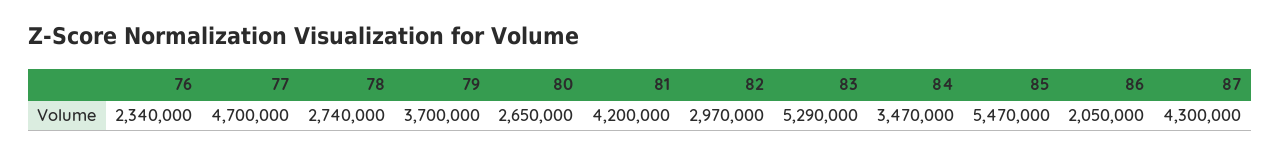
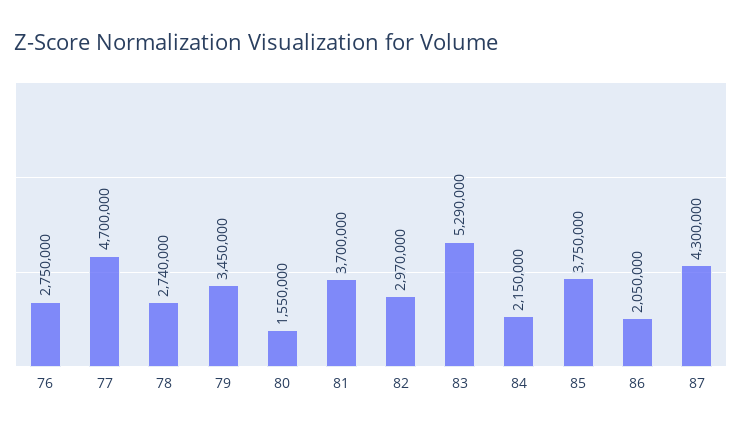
76: 2340000 -> 2750000
79: 3700000 -> 3450000
80: 2650000 -> 1550000
81: 4200000 -> 3700000
84: 3470000 -> 2150000
85: 5470000 -> 3750000

